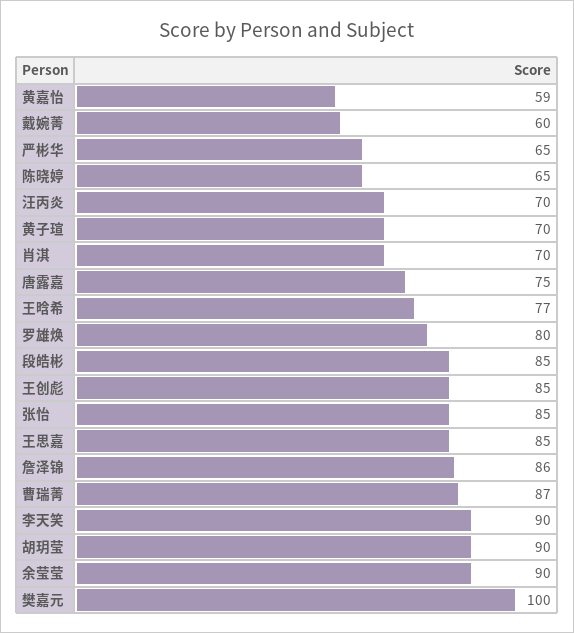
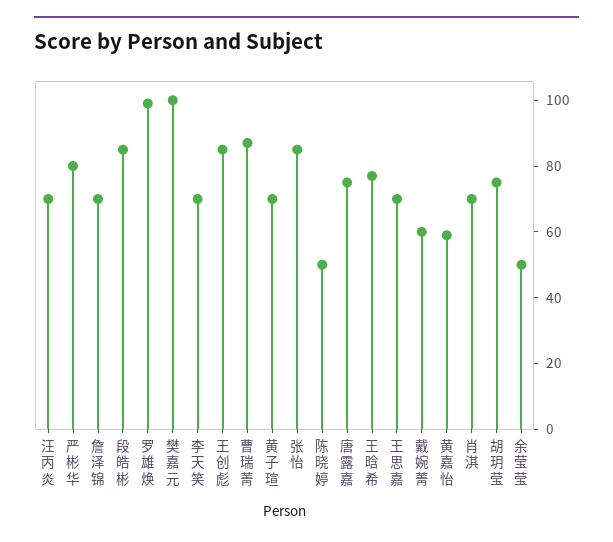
严彬华: 65 -> 80
陈晓婷: 65 -> 50
罗雄焕: 80 -> 100
王思嘉: 85 -> 70
詹泽锦: 86 -> 70
李天笑: 90 -> 70
胡玥莹: 90 -> 75
余莹莹: 90 -> 50

